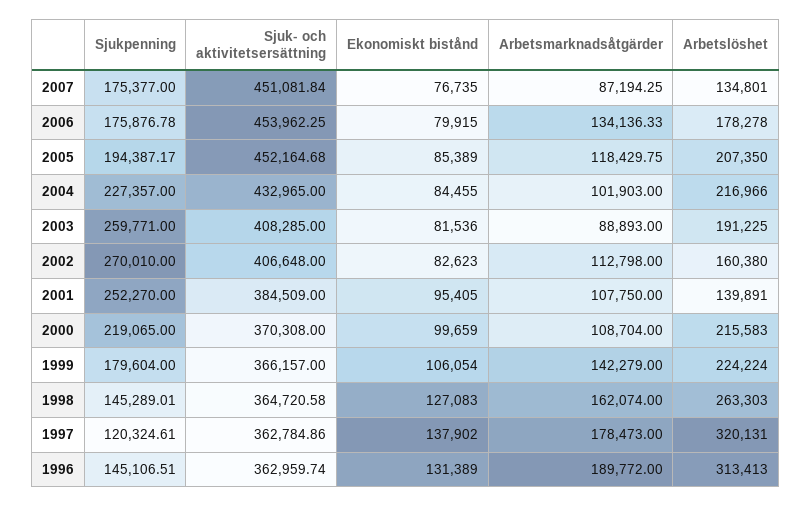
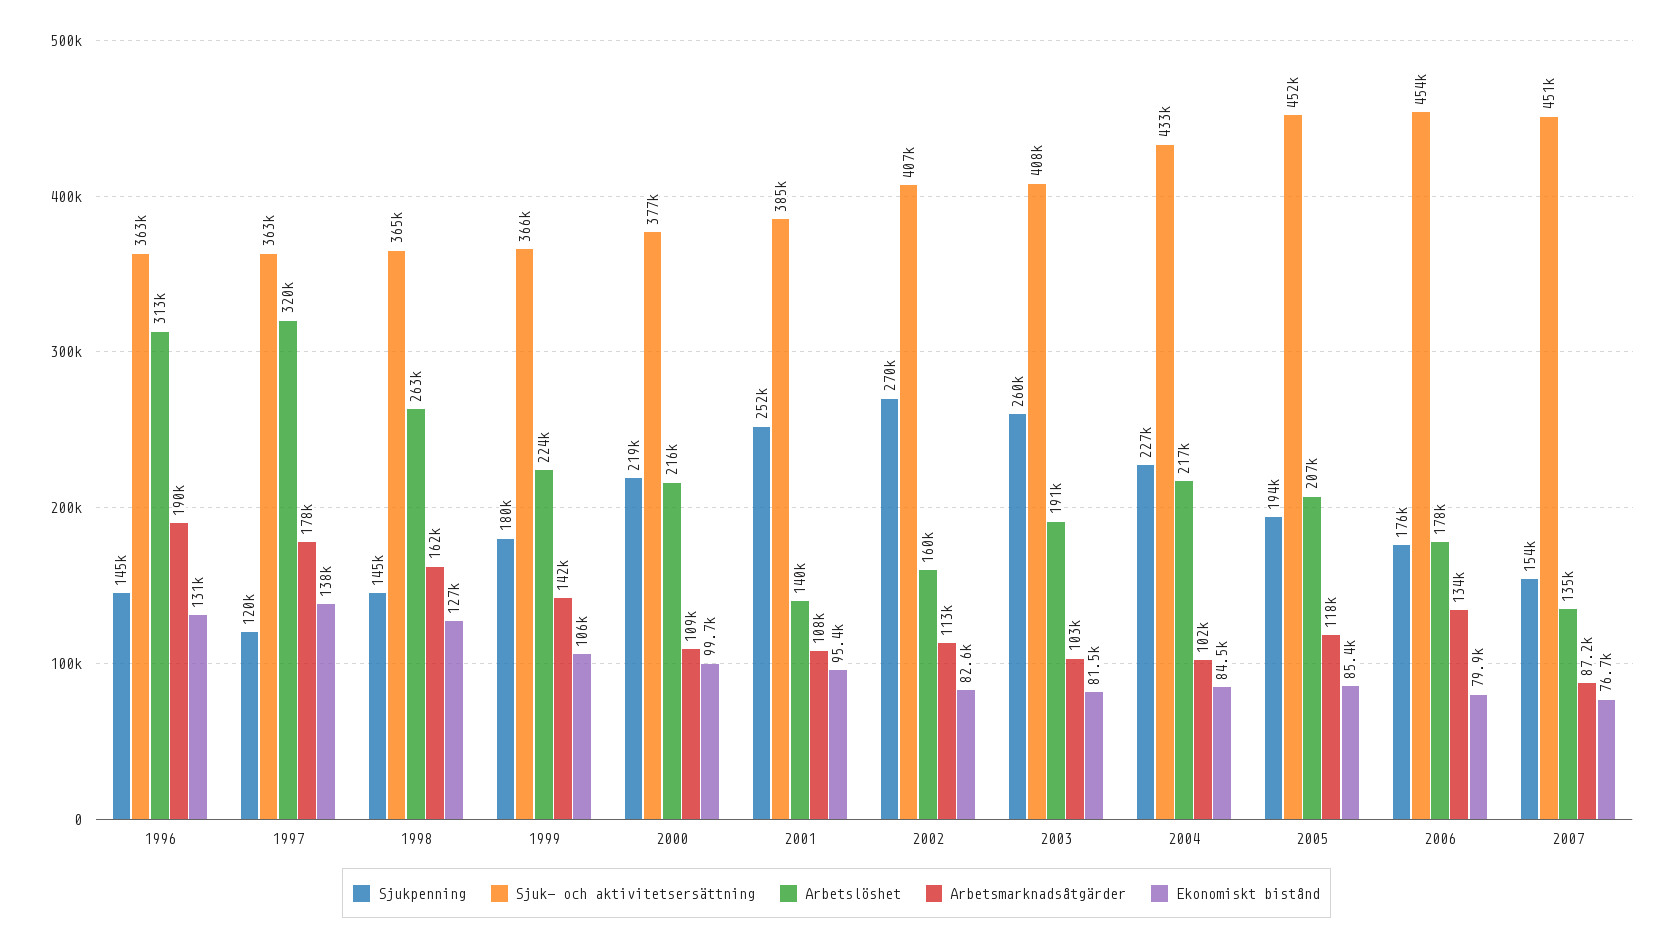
Sjukpenning, 2007: 175377 -> 154000
Arbetsmarknadsåtgärder, 2003: 88893 -> 103000
Sjuk- och aktivitetsersättning, 2000: 370308 -> 377000

